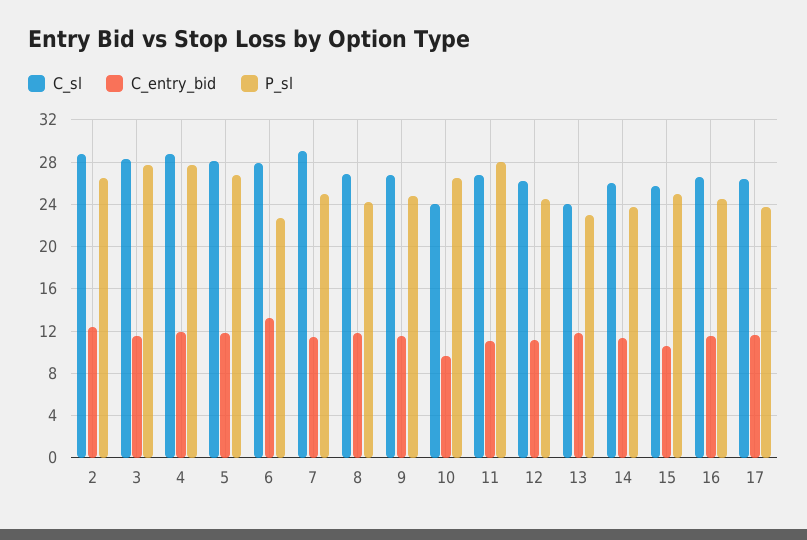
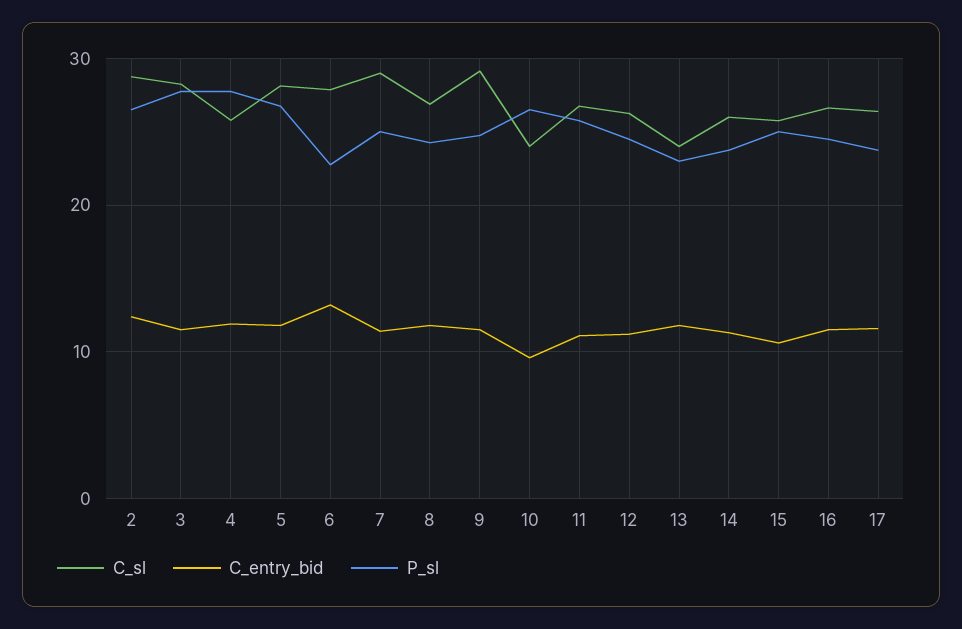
C_sl, 4: 29 -> 26
C_sl, 9: 27 -> 29
P_sl, 11: 28 -> 26

